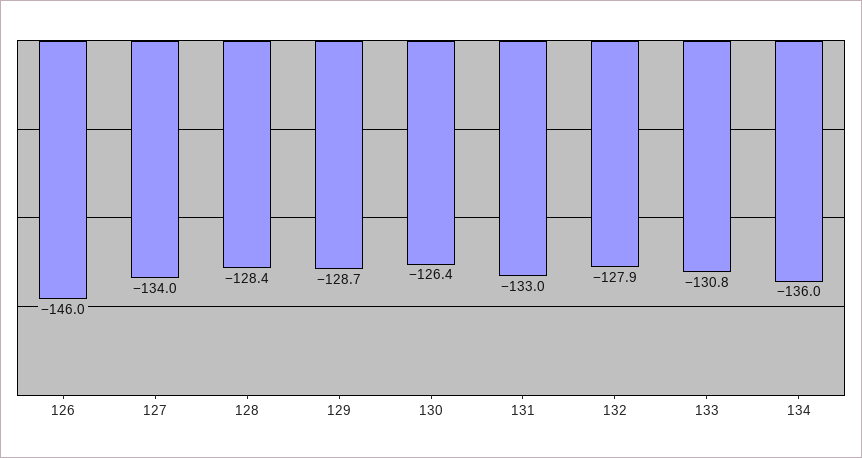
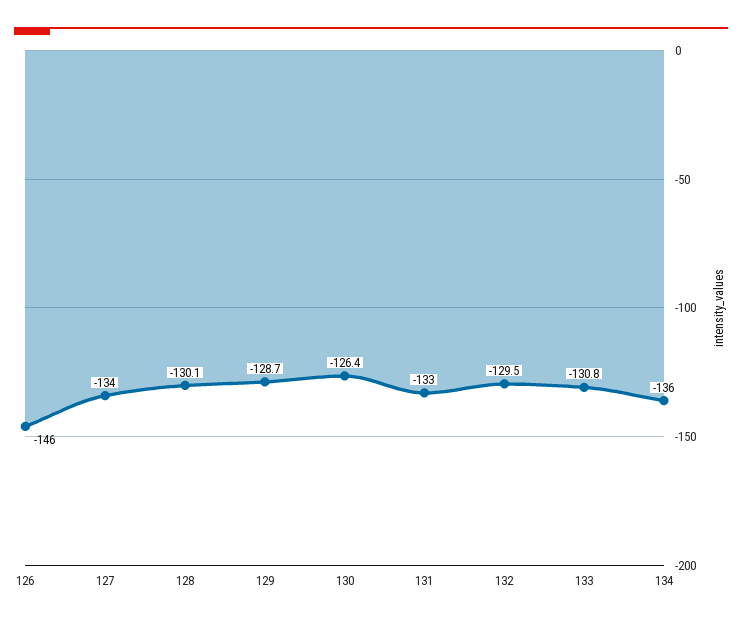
128: -128.4 -> -130.1
132: -127.9 -> -129.5

